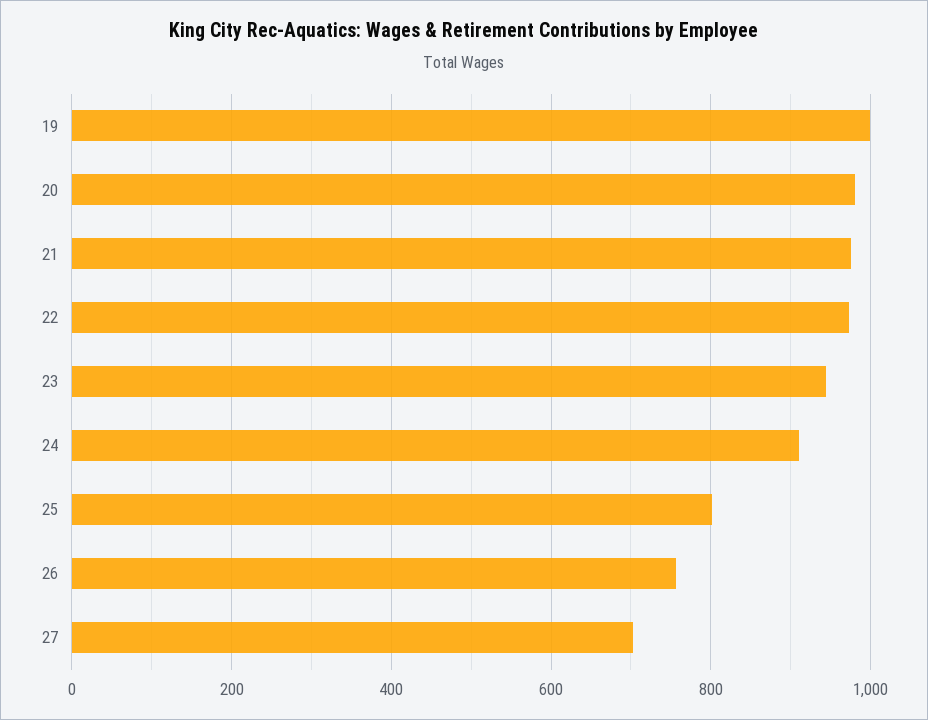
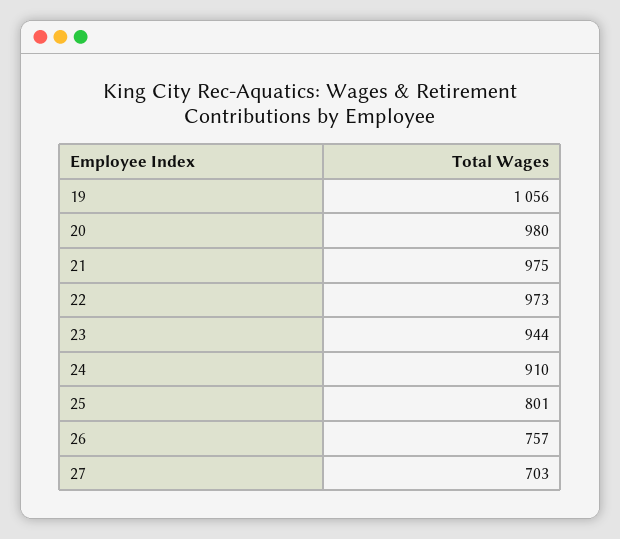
19: 1000 -> 1056

